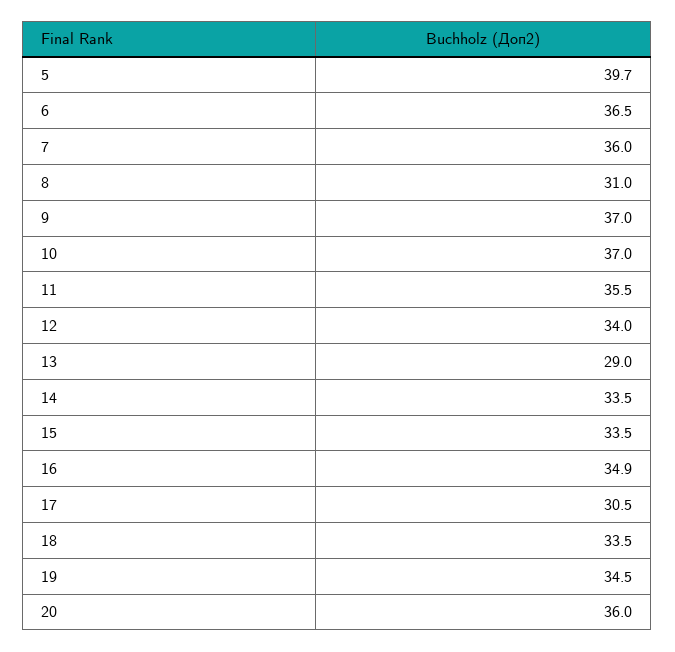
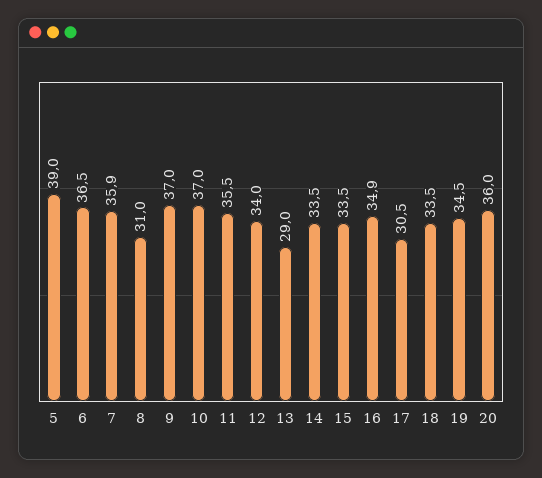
5: 39.7 -> 39
7: 36 -> 35.9

